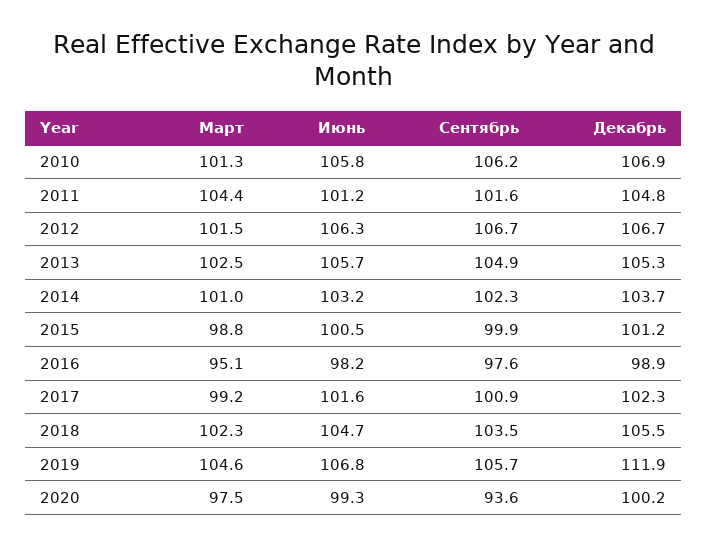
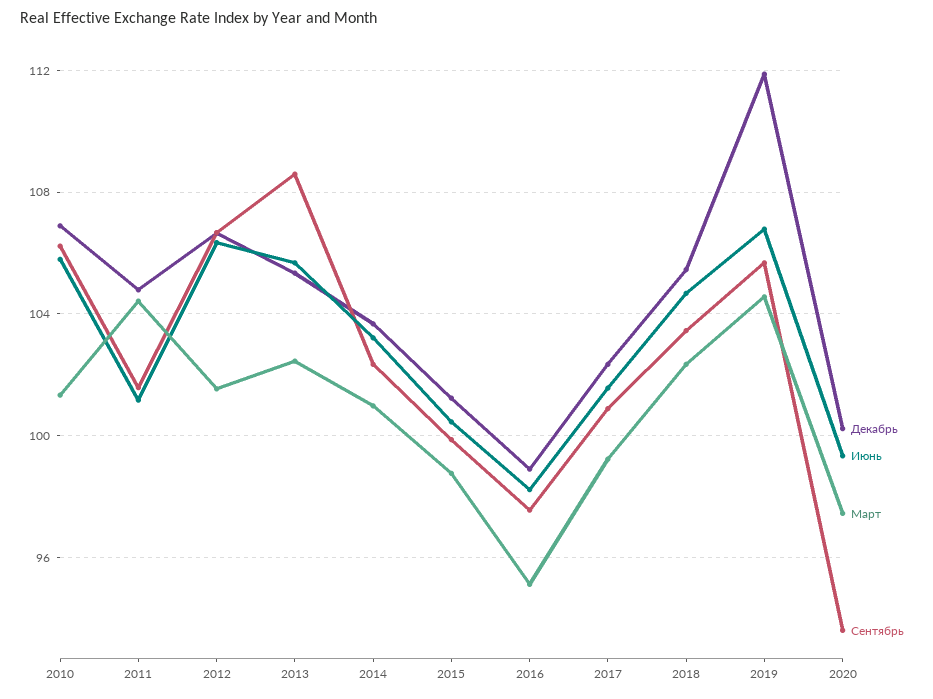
Сентябрь, 2013: 104.9 -> 108.5

